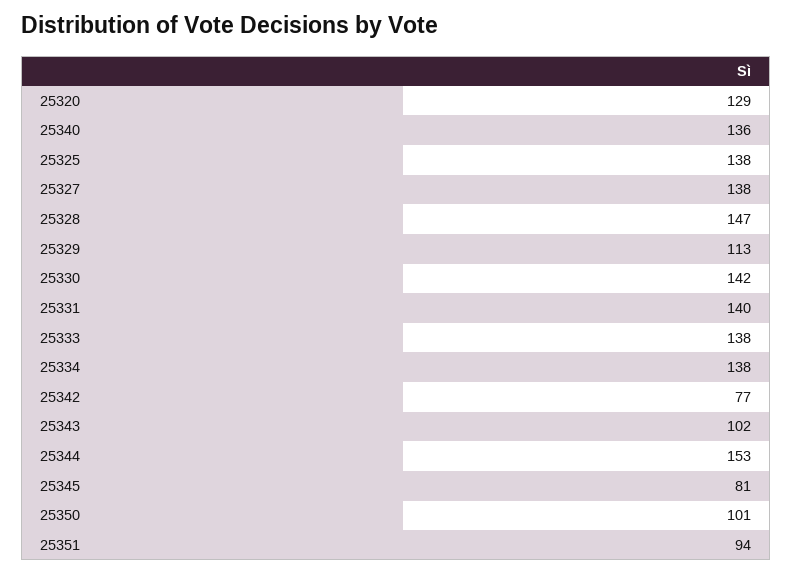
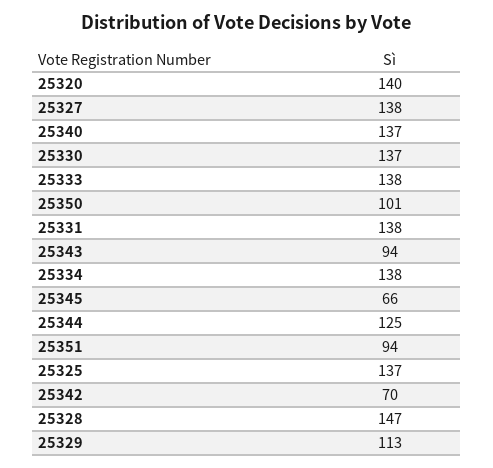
25320: 129 -> 140
25340: 136 -> 137
25325: 138 -> 137
25330: 142 -> 137
25331: 140 -> 138
25342: 77 -> 70
25343: 102 -> 94
25344: 153 -> 125
25345: 81 -> 66

